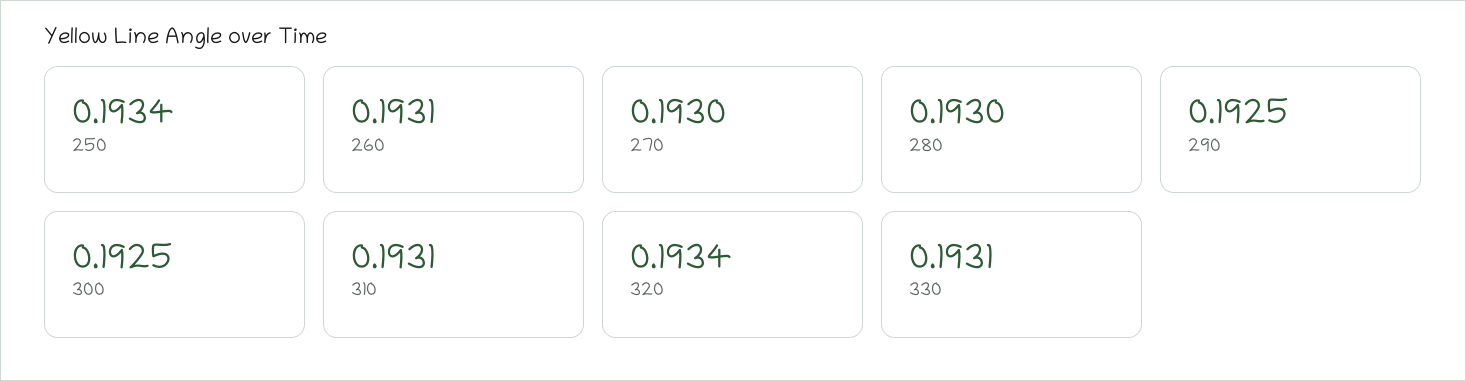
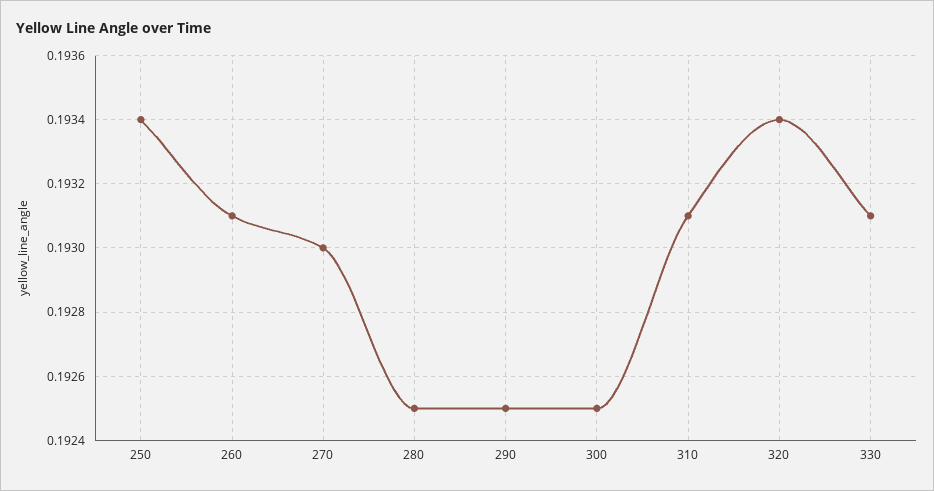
280: 0.193 -> 0.1925

